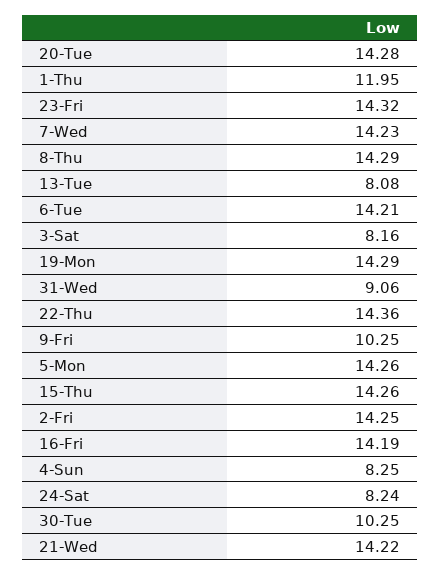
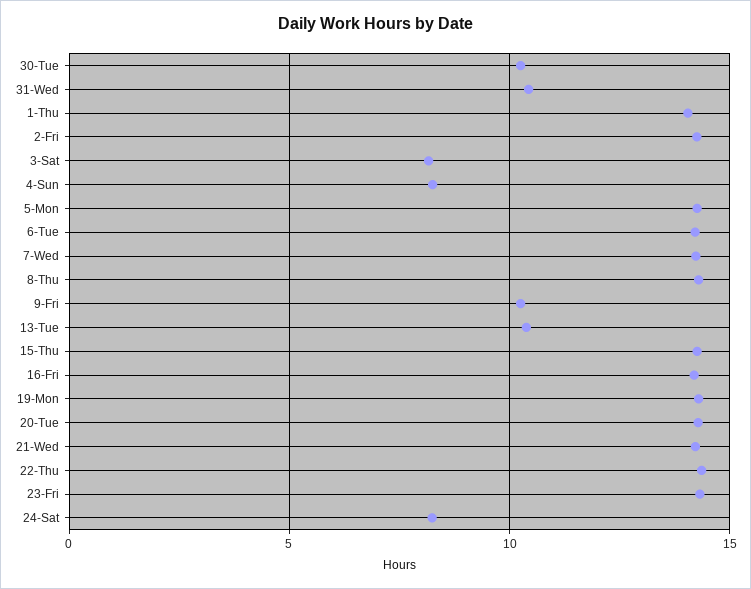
1-Thu: 11.95 -> 14
13-Tue: 8.08 -> 10.5
31-Wed: 9.06 -> 10.5

